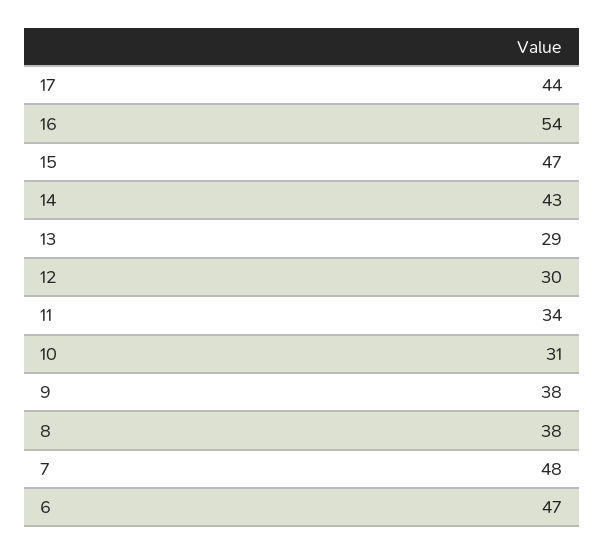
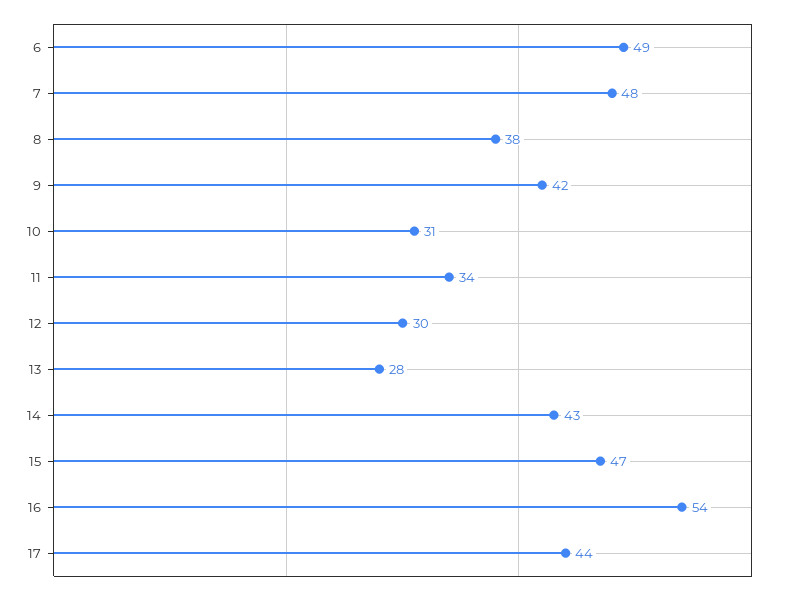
13: 29 -> 28
9: 38 -> 42
6: 47 -> 49

